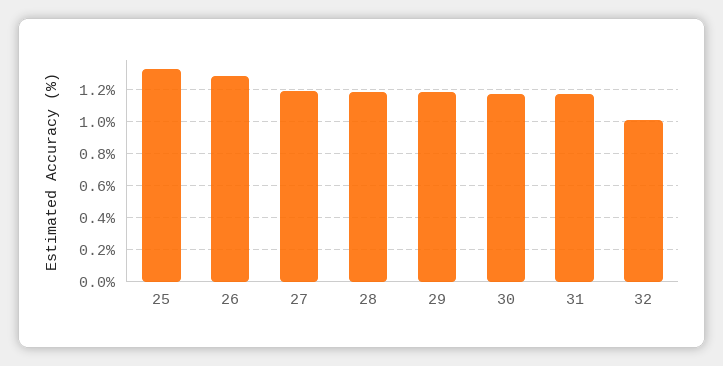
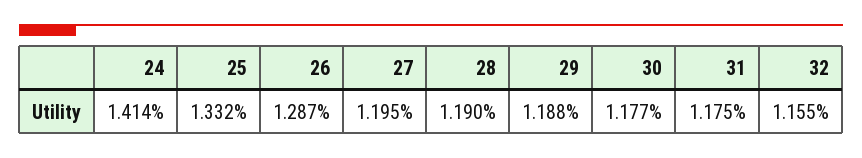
32: 1 -> 1.155
24: none -> 1.414

